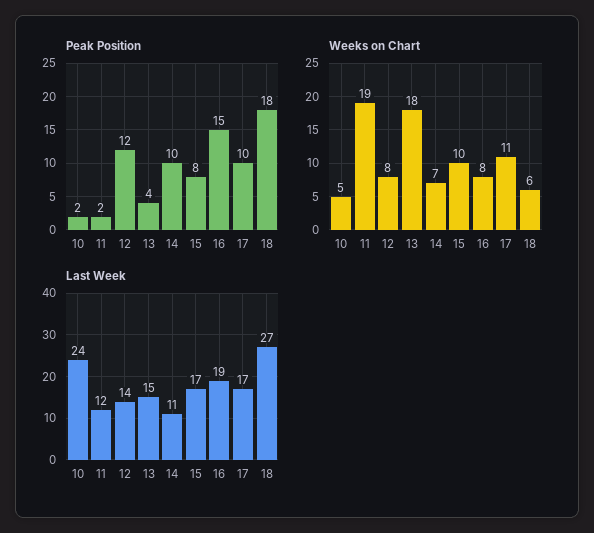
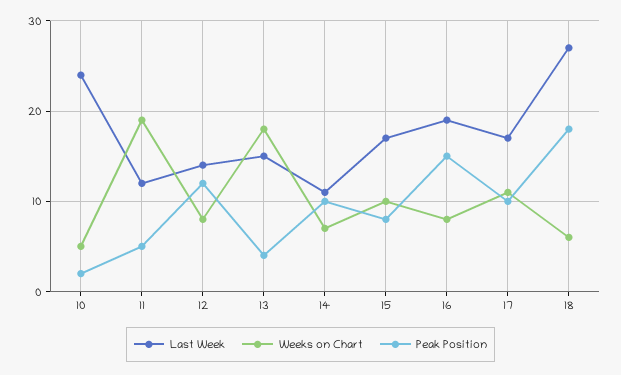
Peak Position, 11: 2 -> 5

